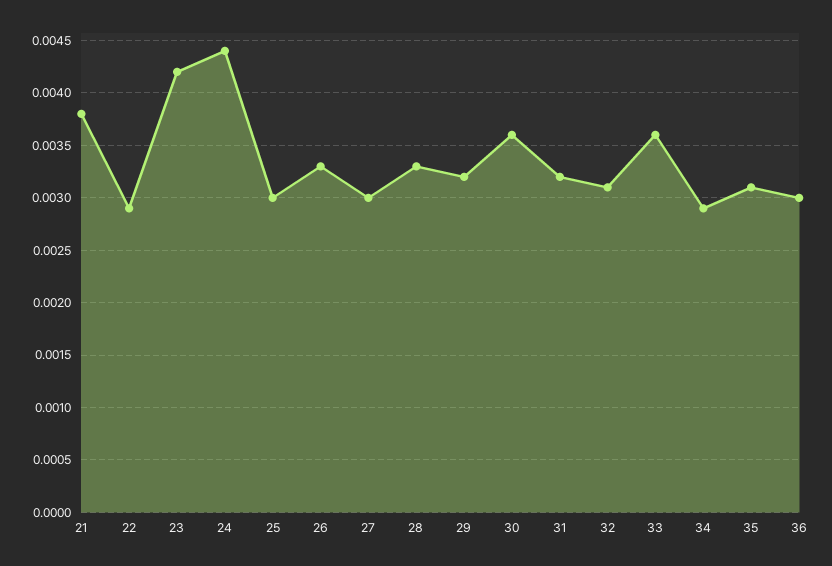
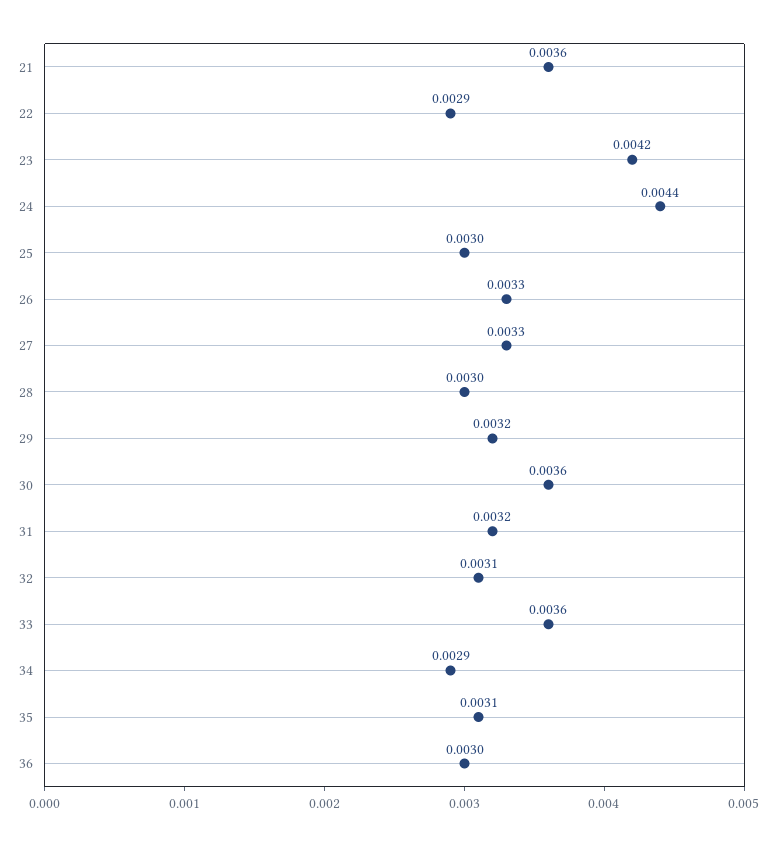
21: 0.0038 -> 0.0036
27: 0.003 -> 0.0033
28: 0.0033 -> 0.003

